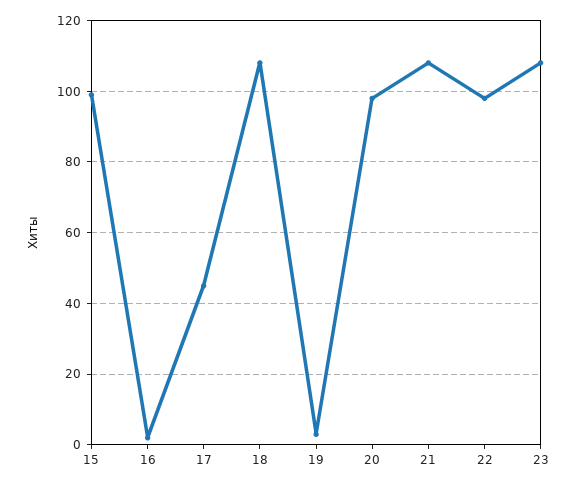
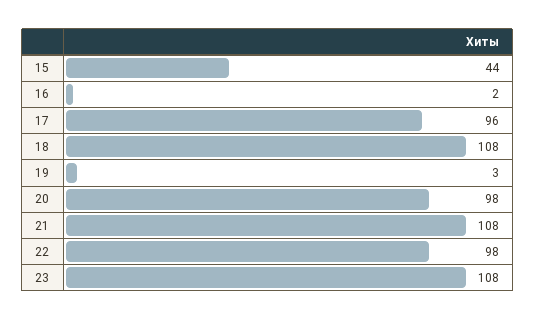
15: 100 -> 44
17: 45 -> 96

